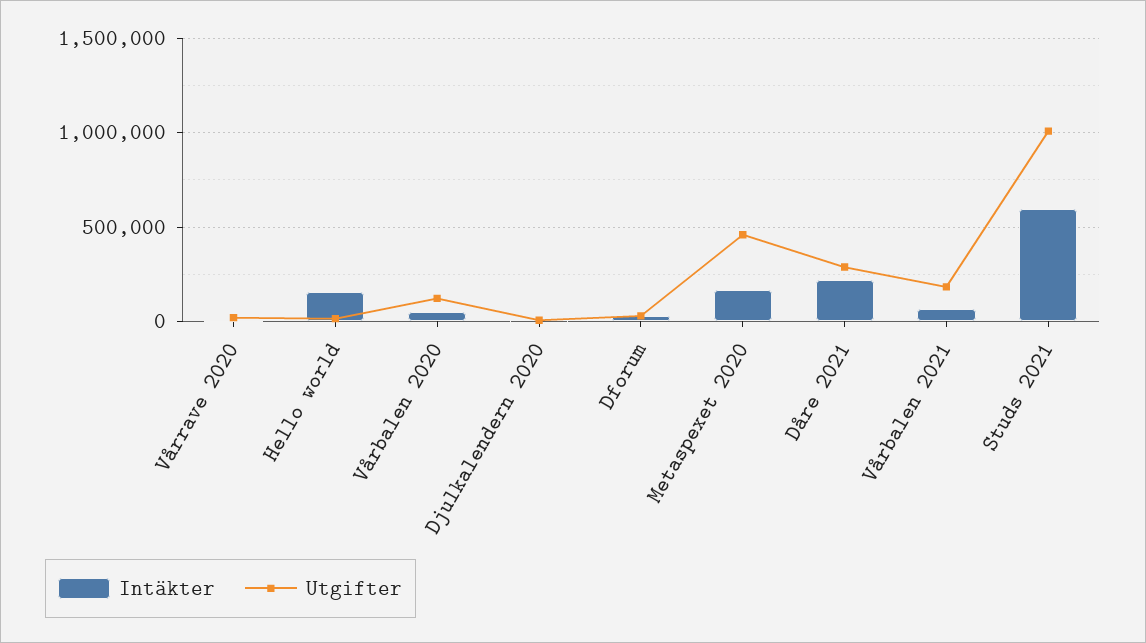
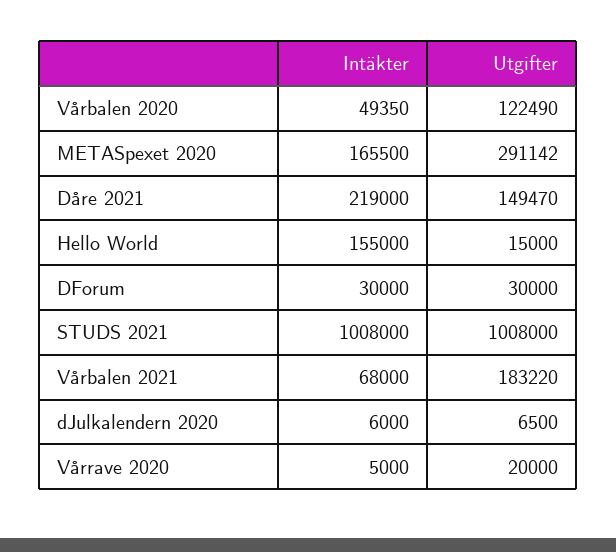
Utgifter, Metaspexet 2020: 450000 -> 291142
Utgifter, Dåre 2021: 300000 -> 149470
Intäkter, Studs 2021: 600000 -> 1008000

